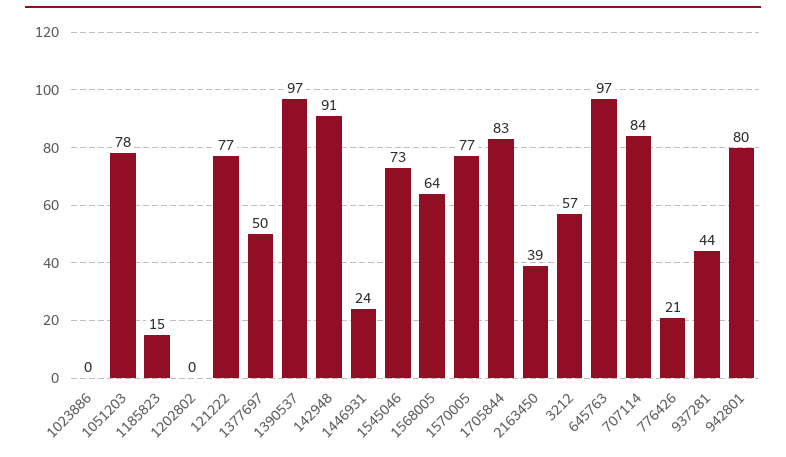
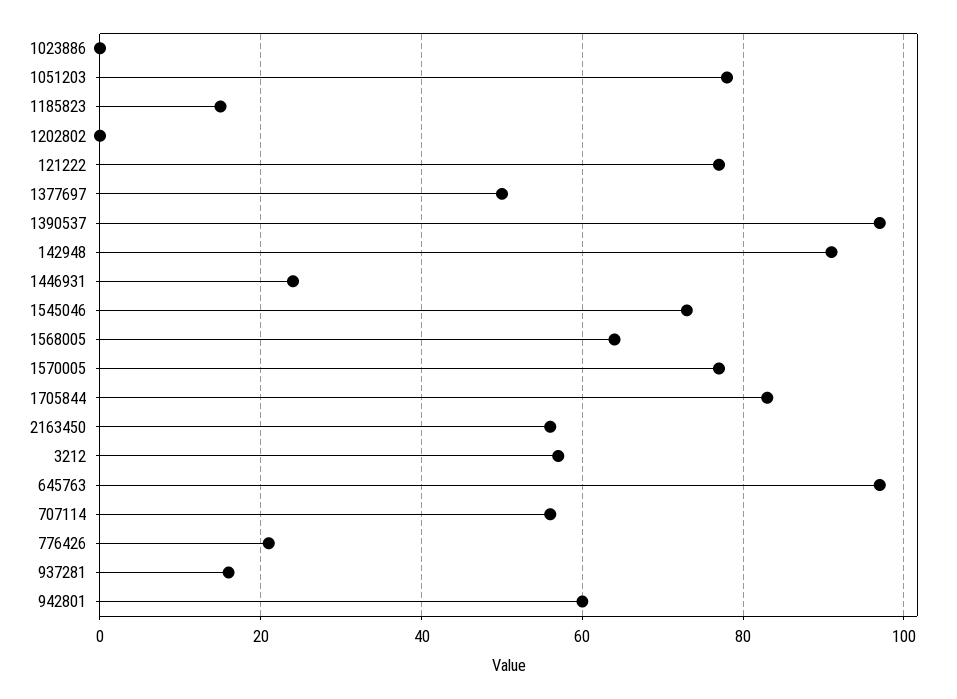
2163450: 39 -> 55
707114: 84 -> 55
937281: 44 -> 15
942801: 80 -> 60

